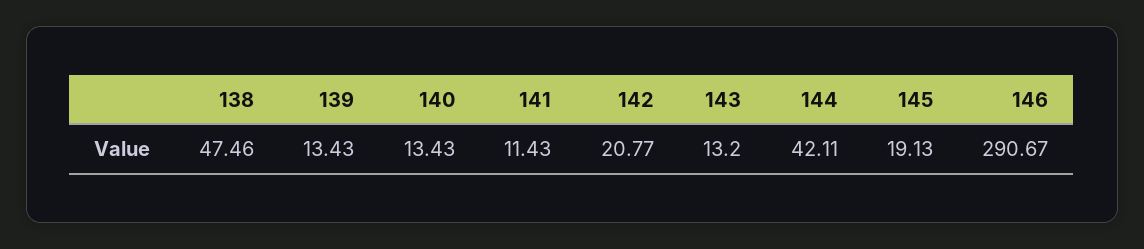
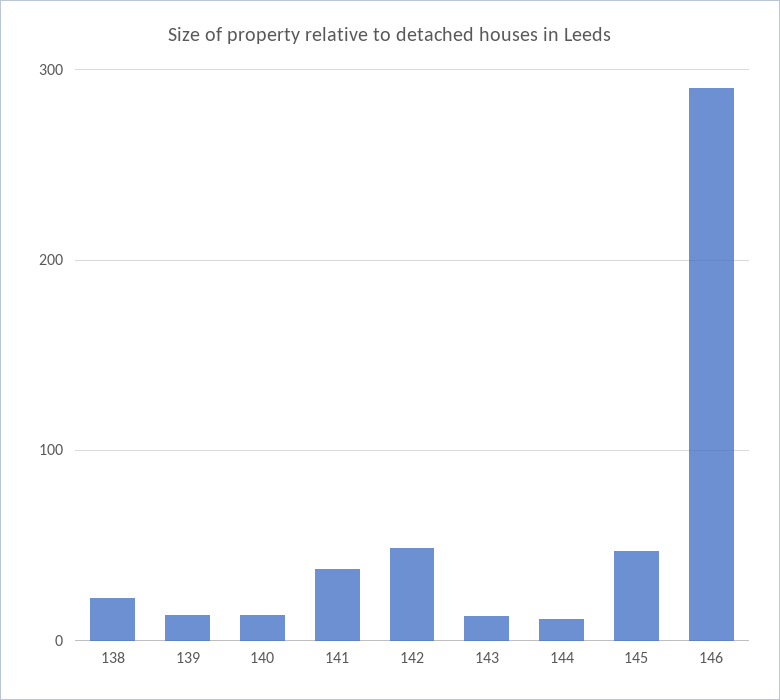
138: 47.46 -> 20
141: 11.43 -> 40
142: 20.77 -> 50
144: 42.11 -> 10
145: 19.13 -> 50

